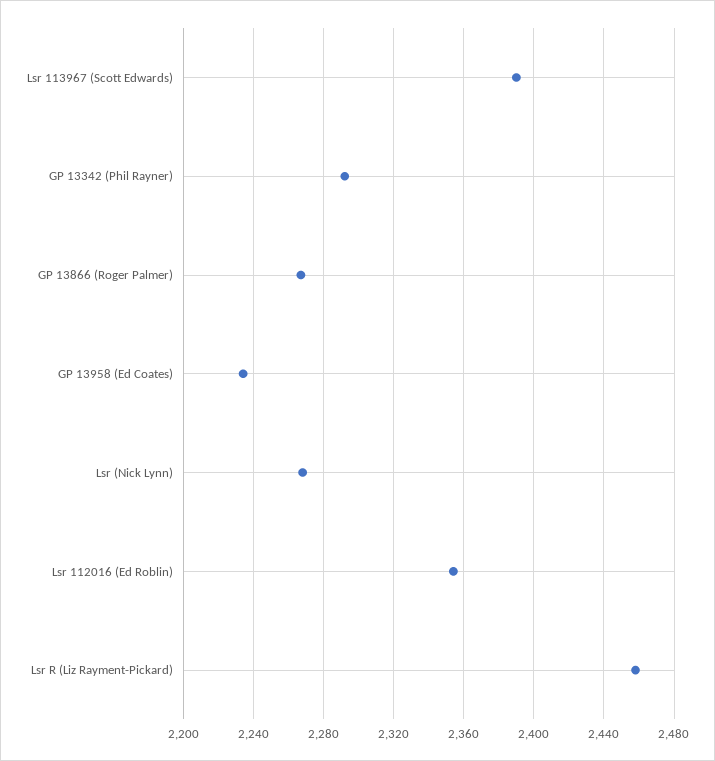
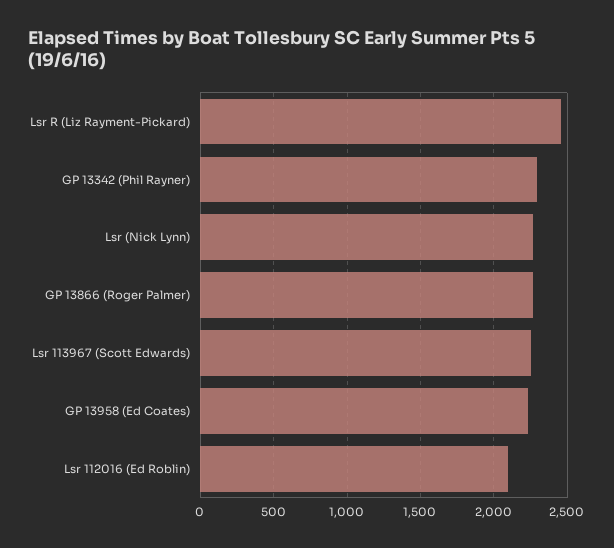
Lsr 113967 (Scott Edwards): 2390 -> 2250
Lsr 112016 (Ed Roblin): 2355 -> 2100

